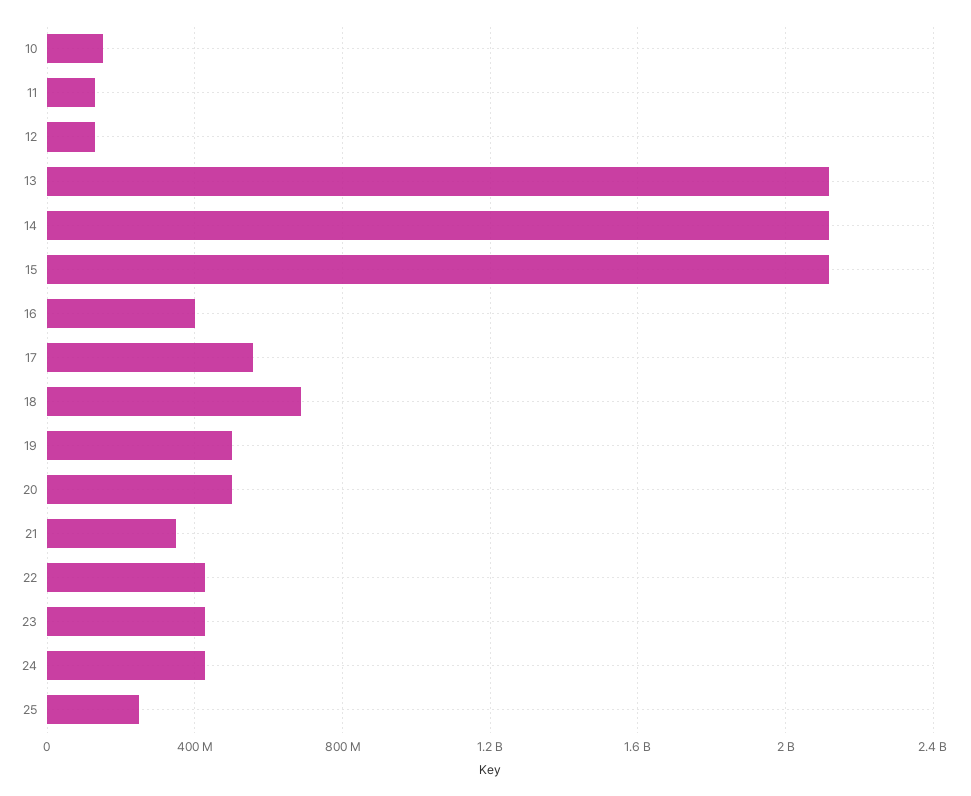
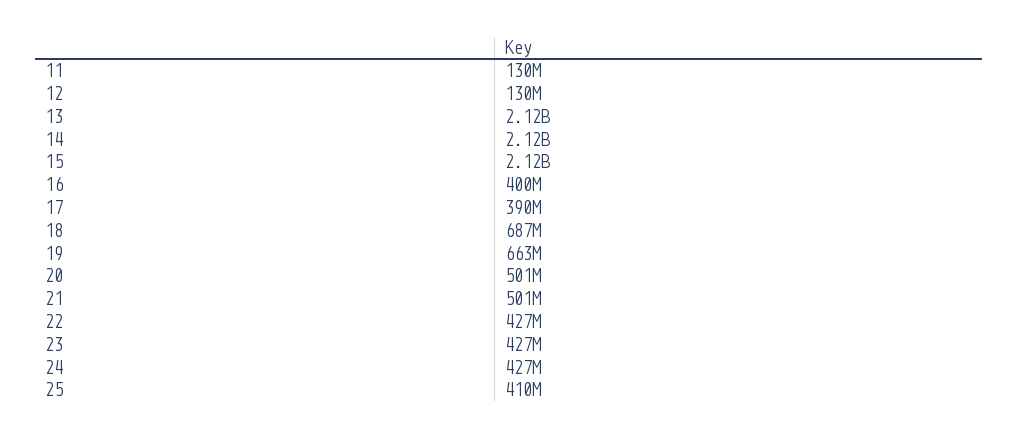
10: 150000000 -> none
17: 550000000 -> 390000000
19: 500000000 -> 663000000
21: 350000000 -> 501000000
25: 250000000 -> 410000000

